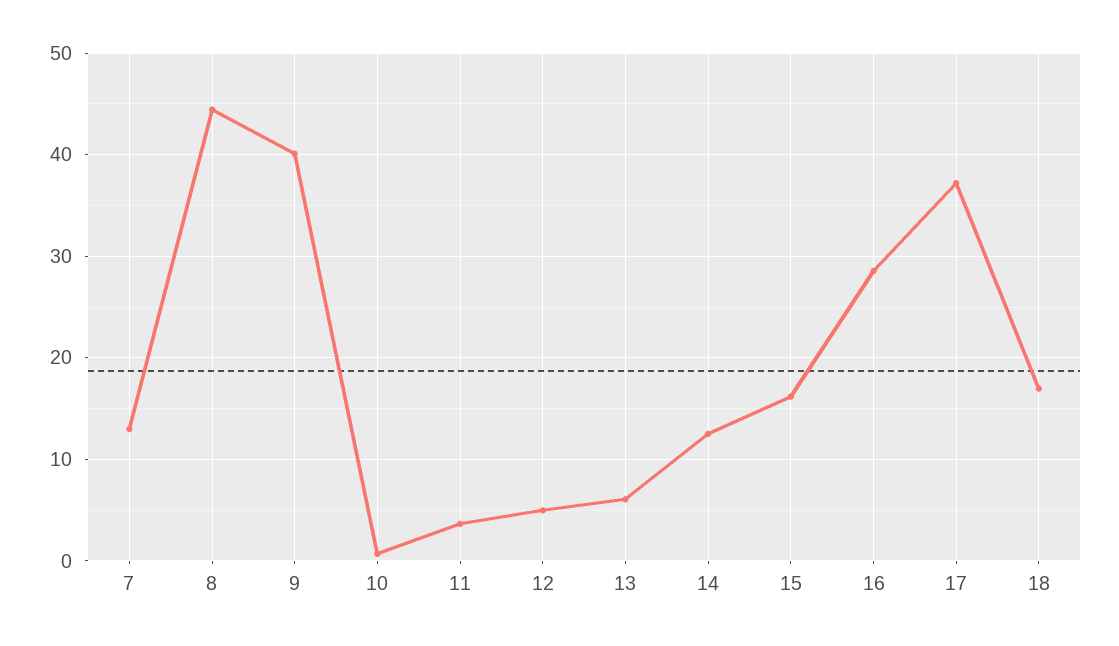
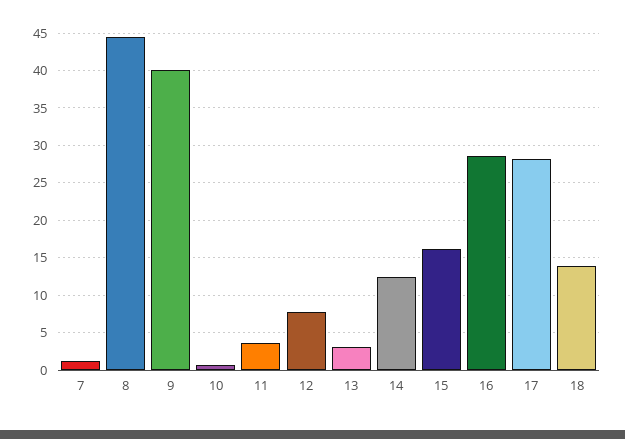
7: 13 -> 1
12: 5 -> 8
13: 6 -> 3
17: 37 -> 28
18: 17 -> 14

